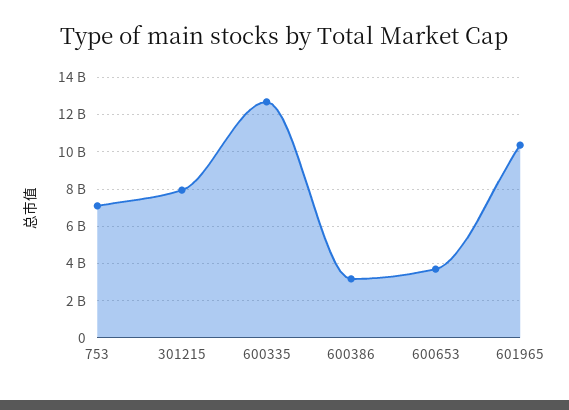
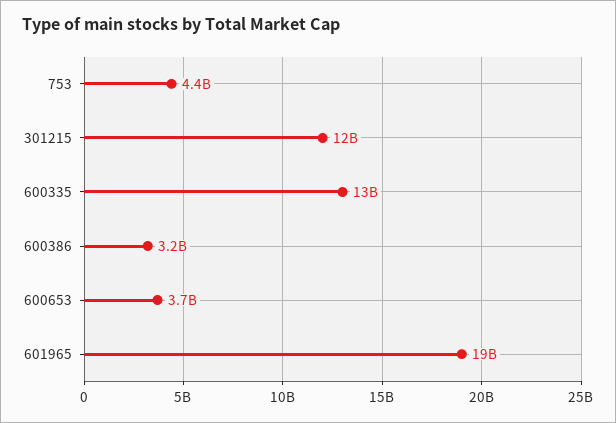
753: 7000000000 -> 4400000000
301215: 8000000000 -> 12000000000
601965: 10500000000 -> 19000000000

